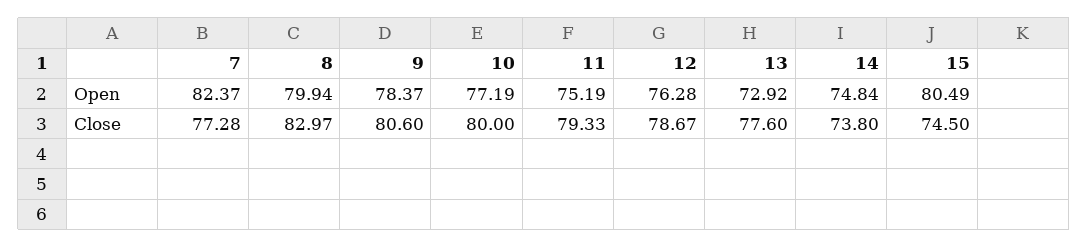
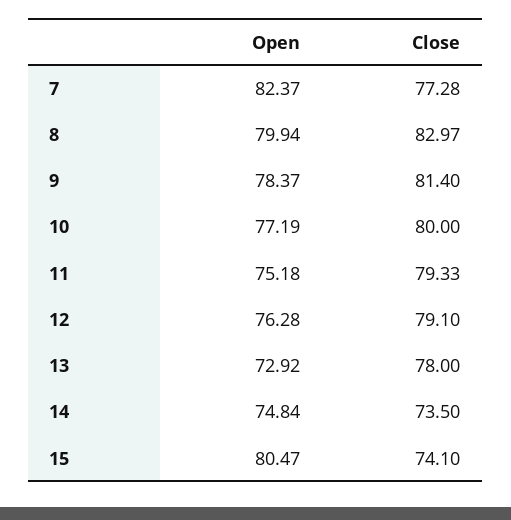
11, Open: 75.19 -> 75.18
15, Open: 80.49 -> 80.47
9, Close: 80.6 -> 81.4
12, Close: 78.67 -> 79.1
13, Close: 77.6 -> 78
14, Close: 73.8 -> 73.5
15, Close: 74.5 -> 74.1

